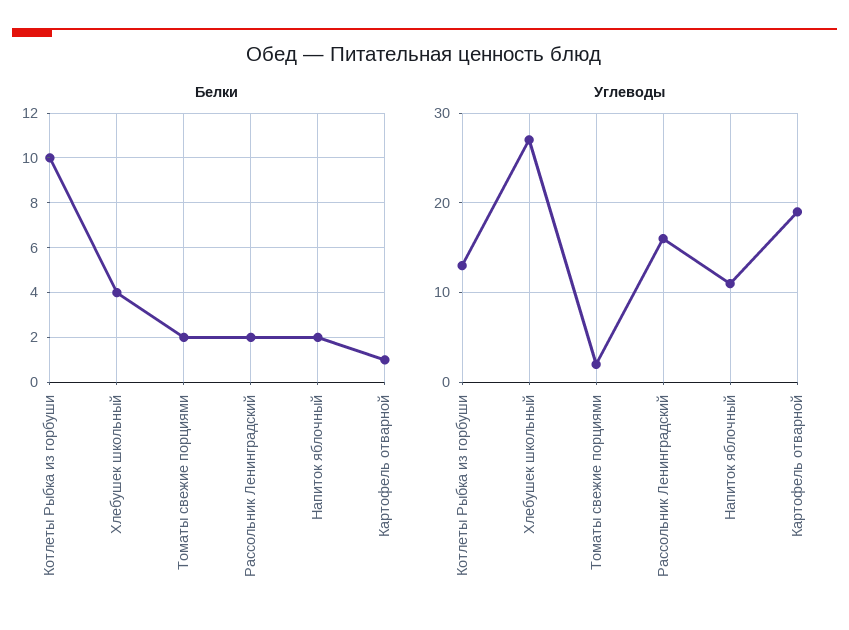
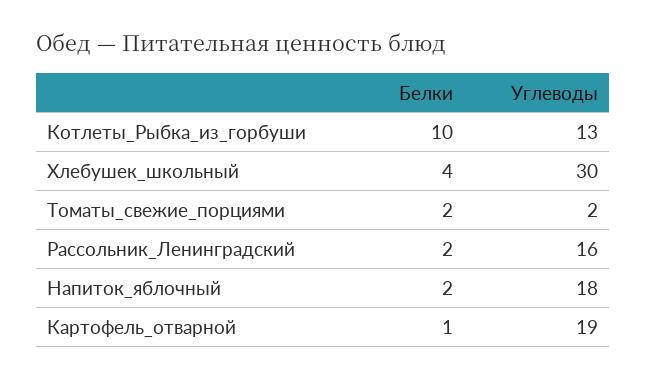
Углеводы, Хлебушек школьный: 27 -> 30
Углеводы, Напиток яблочный: 11 -> 18

